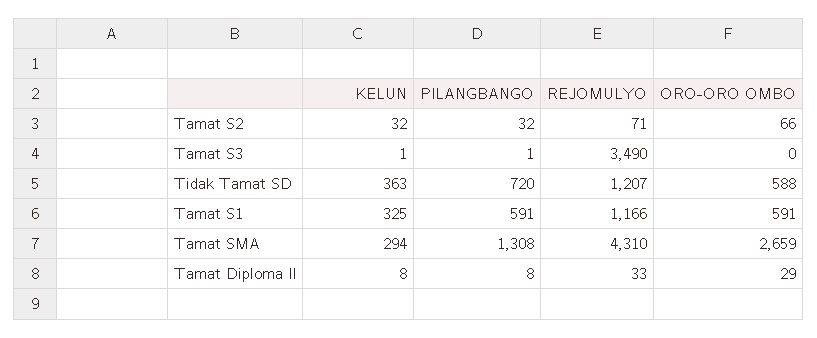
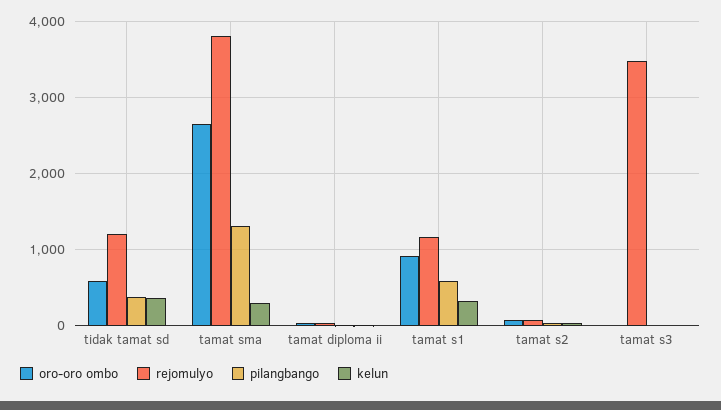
PILANGBANGO, Tidak Tamat SD: 720 -> 400
ORO-ORO OMBO, Tamat S1: 591 -> 900
REJOMULYO, Tamat SMA: 4310 -> 3800

